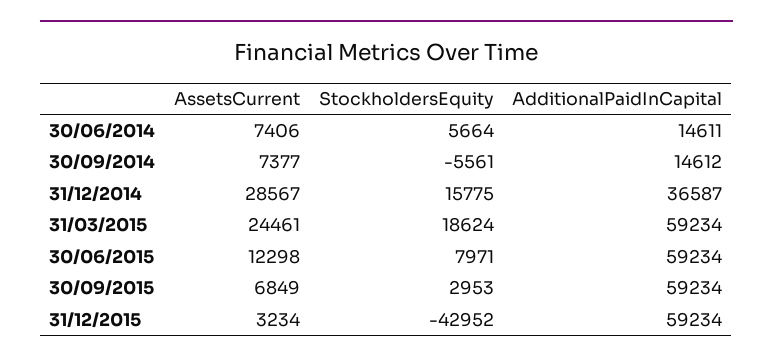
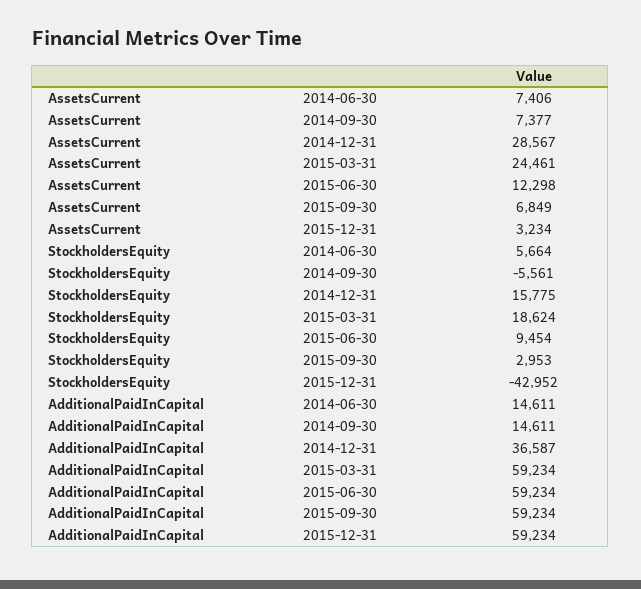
AdditionalPaidInCapital, 30/09/2014: 14612 -> 14611
StockholdersEquity, 30/06/2015: 7971 -> 9454

